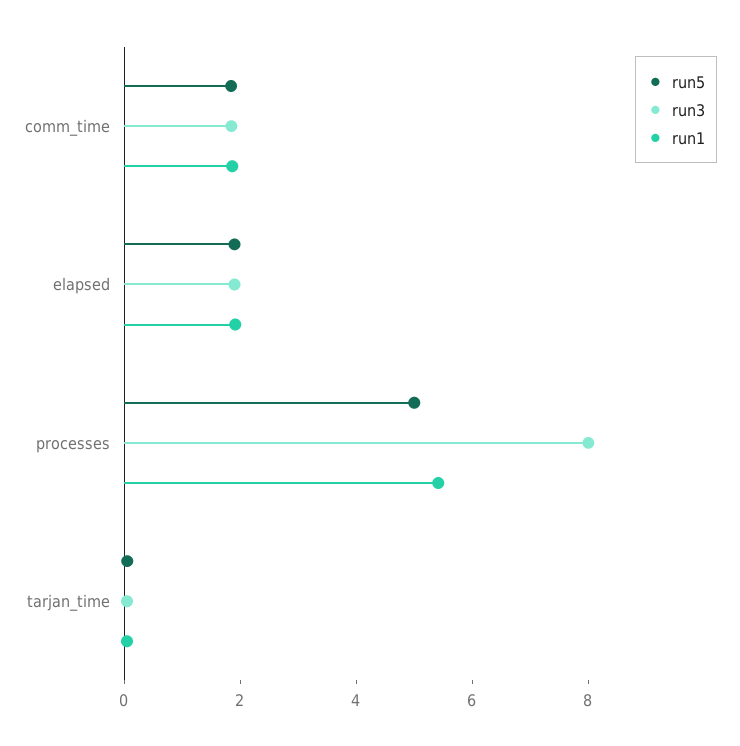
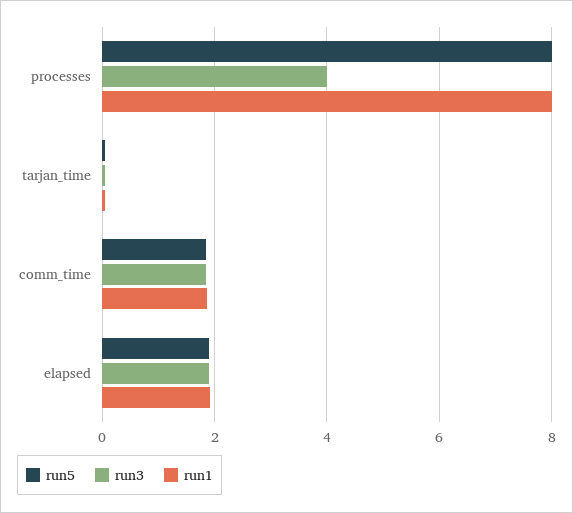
run5, processes: 5 -> 8
run3, processes: 8 -> 4
run1, processes: 5.5 -> 8

